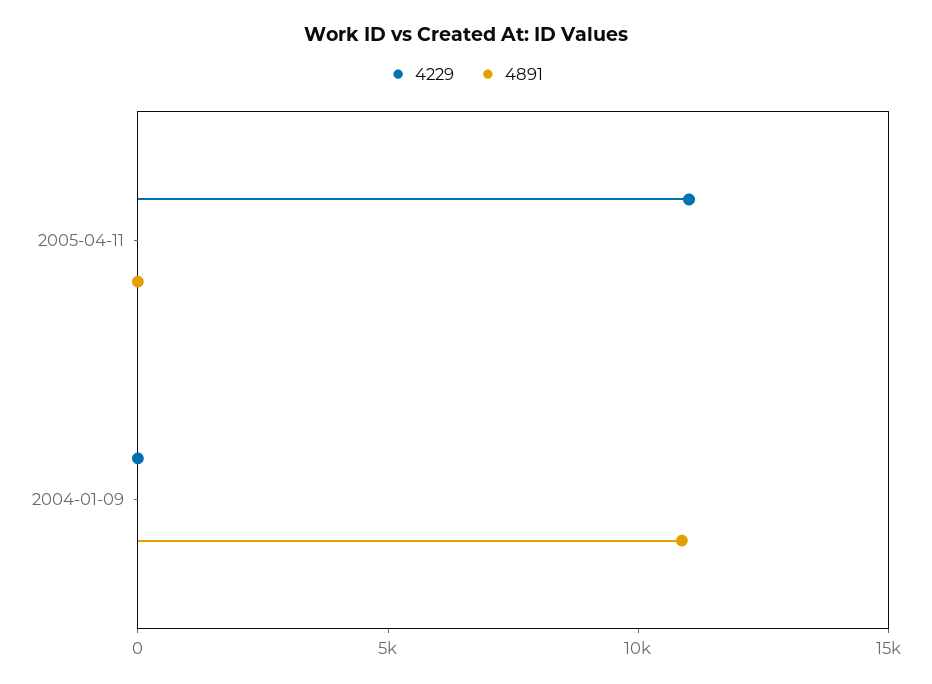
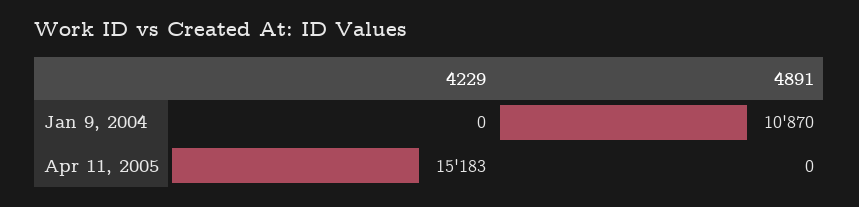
4229, 2005-04-11: 11000 -> 15183

